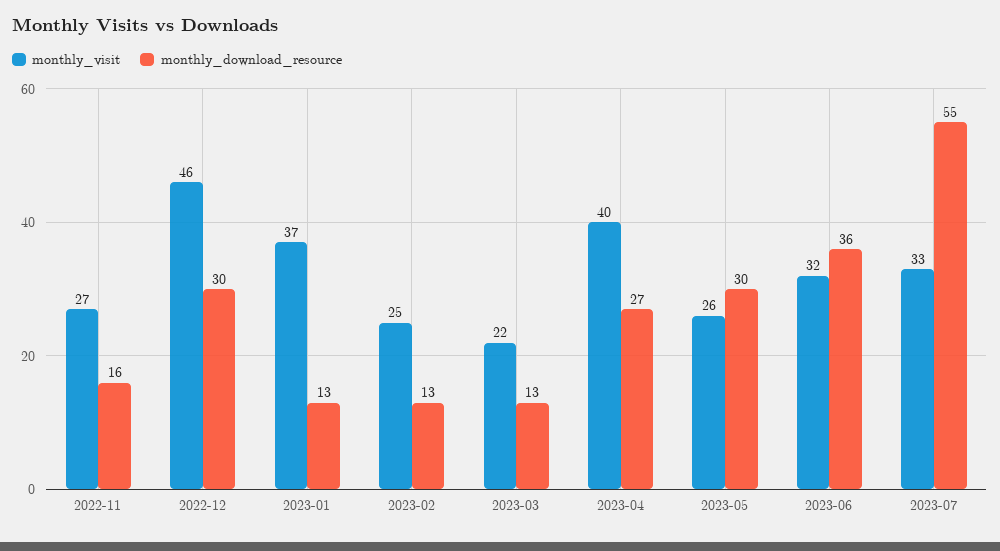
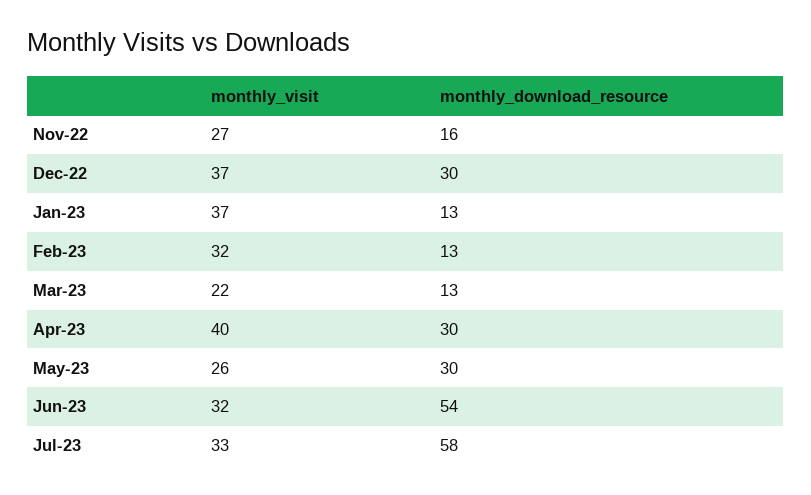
monthly_visit, 2022-12: 46 -> 37
monthly_visit, 2023-02: 25 -> 32
monthly_download_resource, 2023-04: 27 -> 30
monthly_download_resource, 2023-06: 36 -> 54
monthly_download_resource, 2023-07: 55 -> 58

